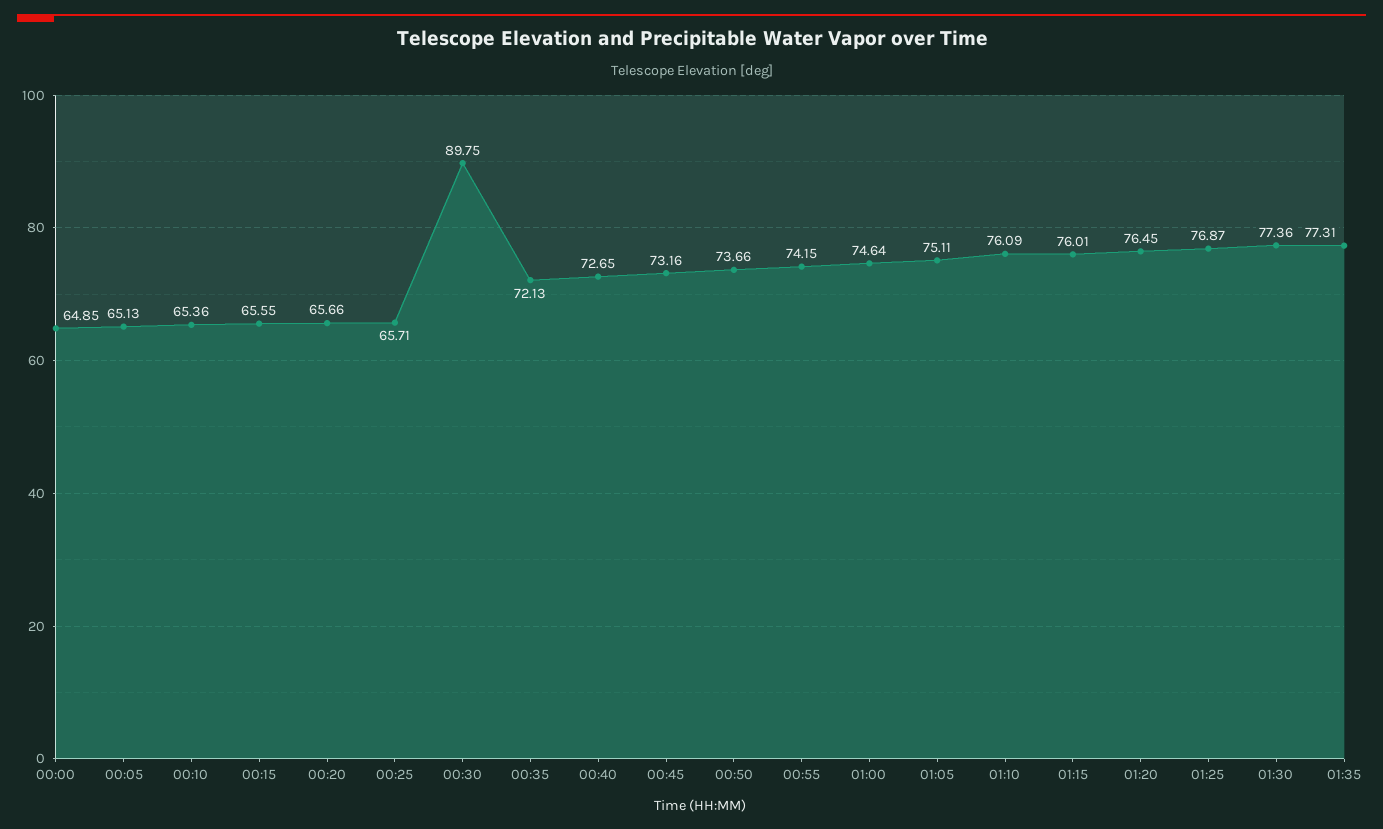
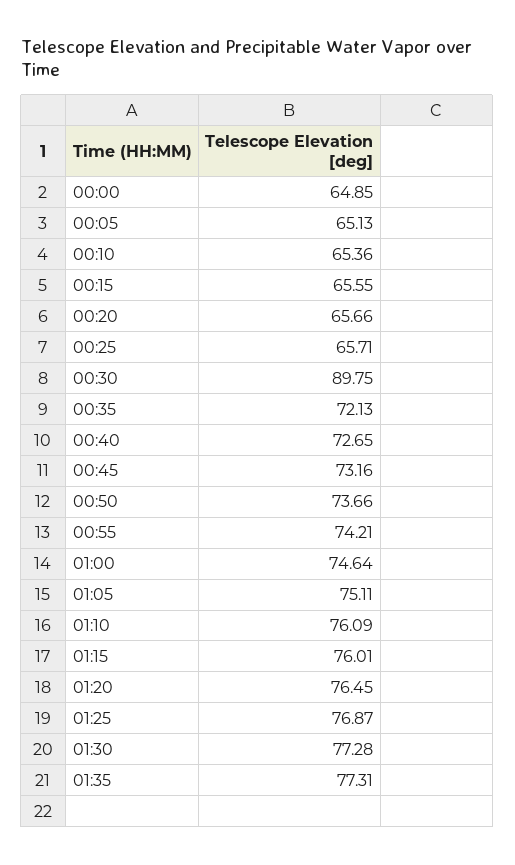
00:55: 74.15 -> 74.21
01:30: 77.36 -> 77.28

